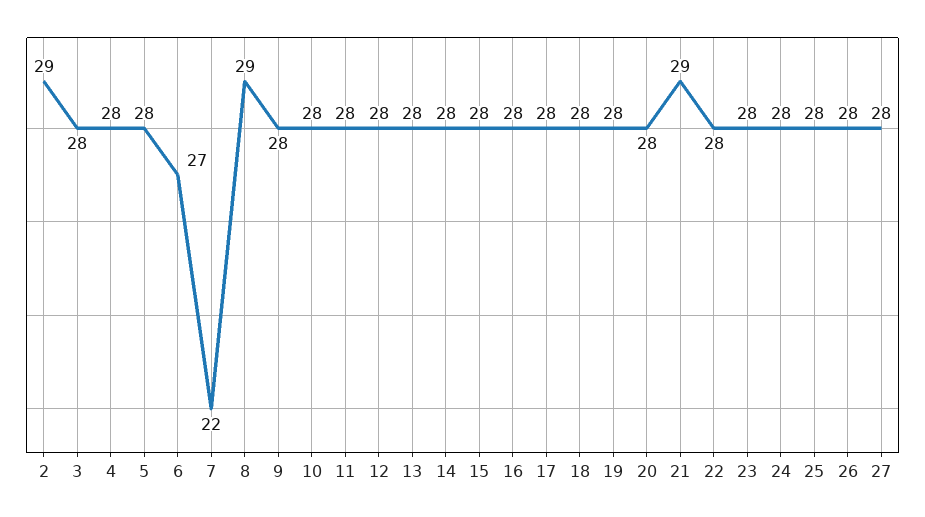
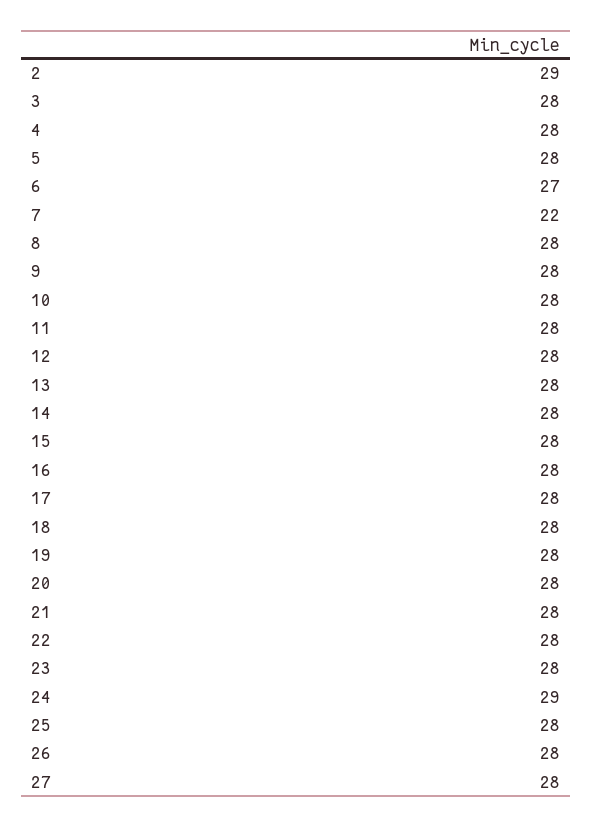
8: 29 -> 28
21: 29 -> 28
24: 28 -> 29

